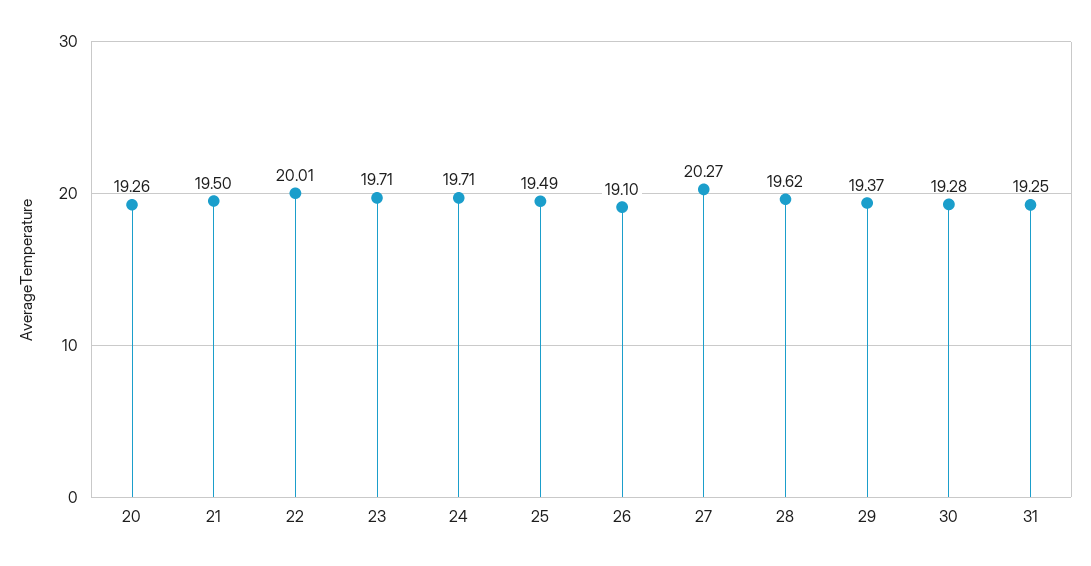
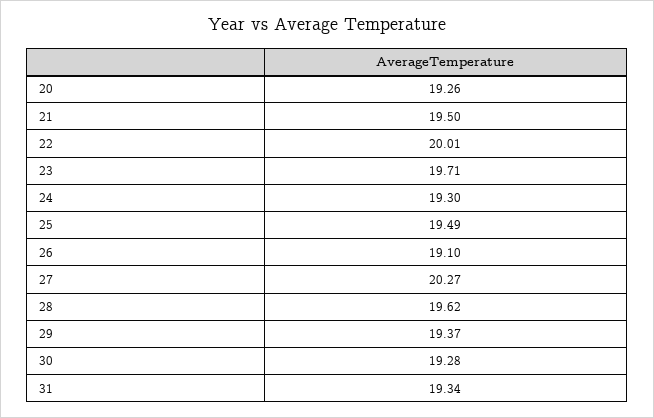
24: 19.71 -> 19.3
31: 19.25 -> 19.34

